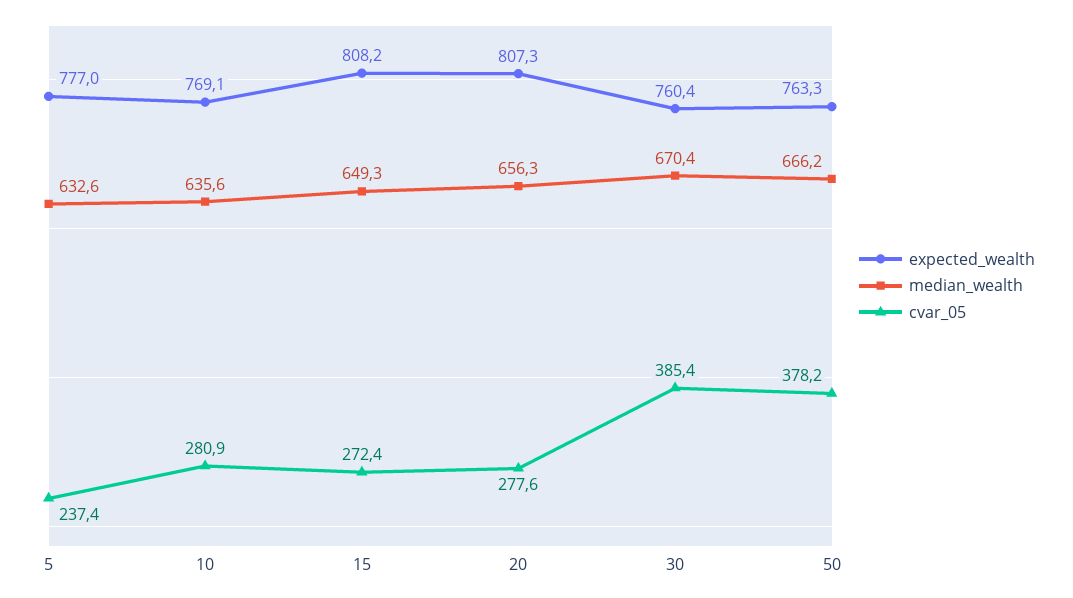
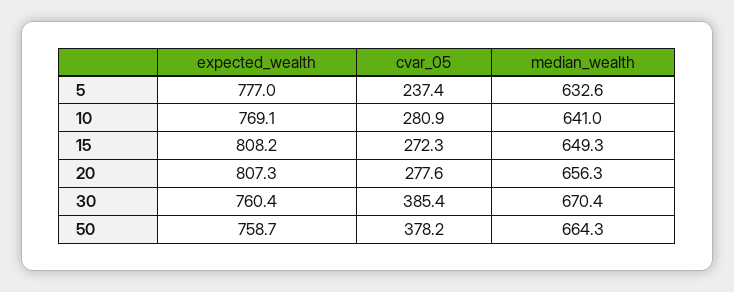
median_wealth, 10: 635.6 -> 641
cvar_05, 15: 272.4 -> 272.3
expected_wealth, 50: 763.3 -> 758.7
median_wealth, 50: 666.2 -> 664.3

